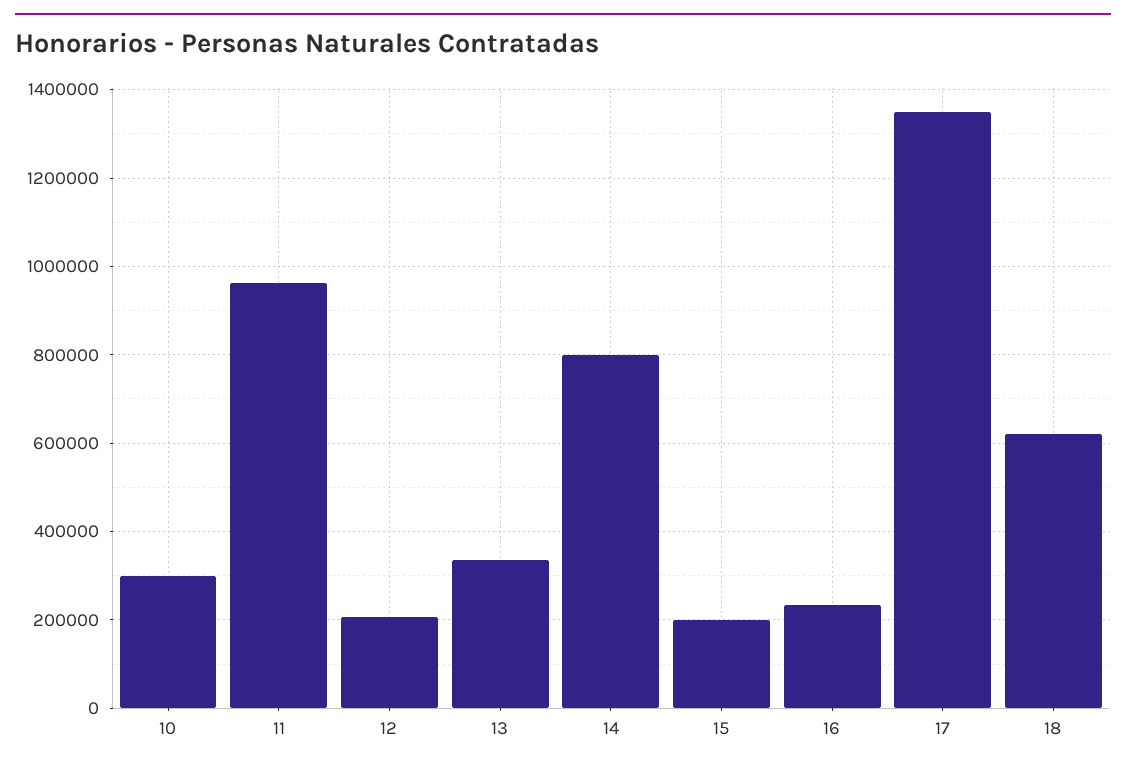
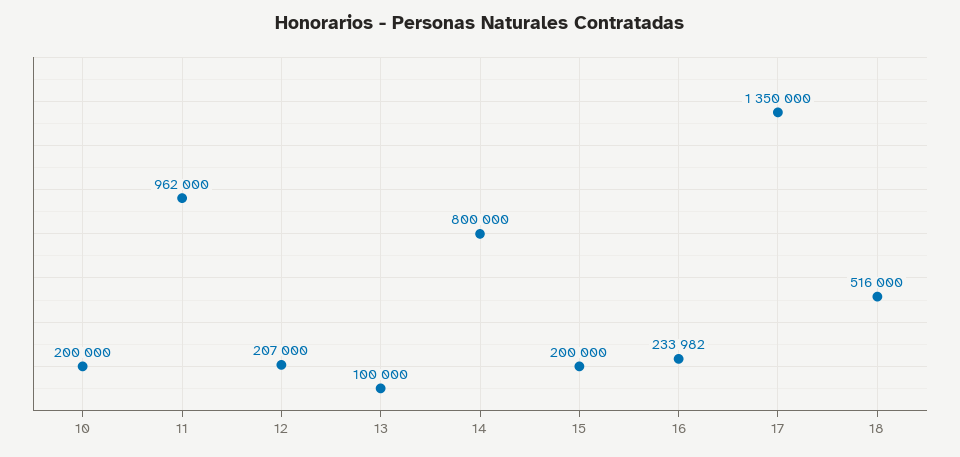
10: 300000 -> 200000
13: 340000 -> 100000
18: 620000 -> 516000

